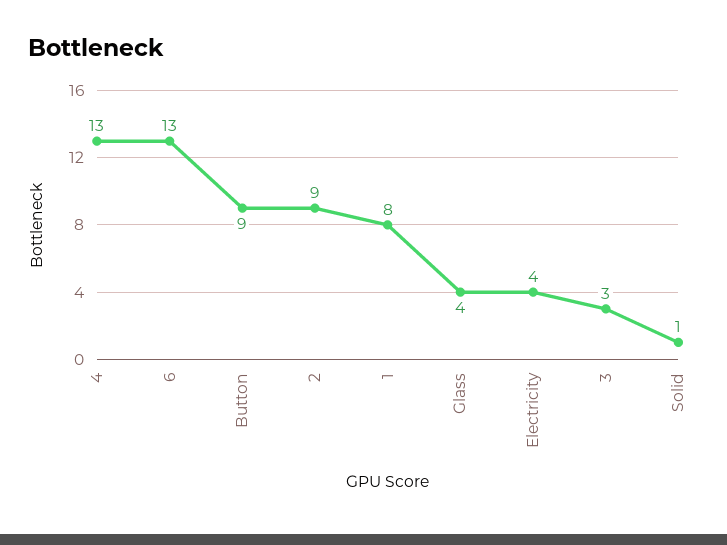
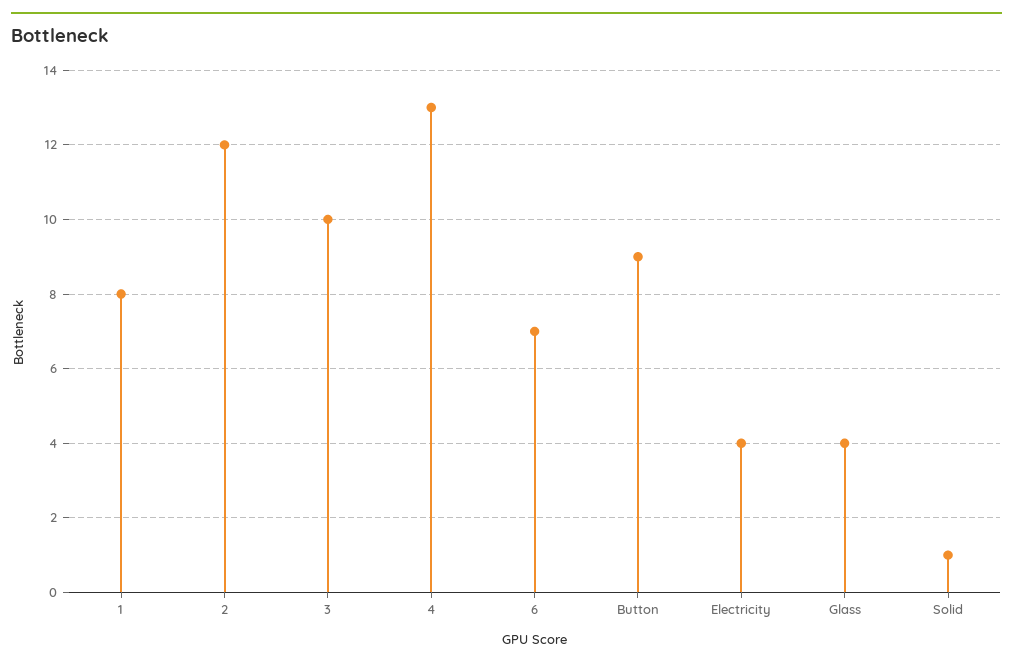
6: 13 -> 7
2: 9 -> 12
3: 3 -> 10

